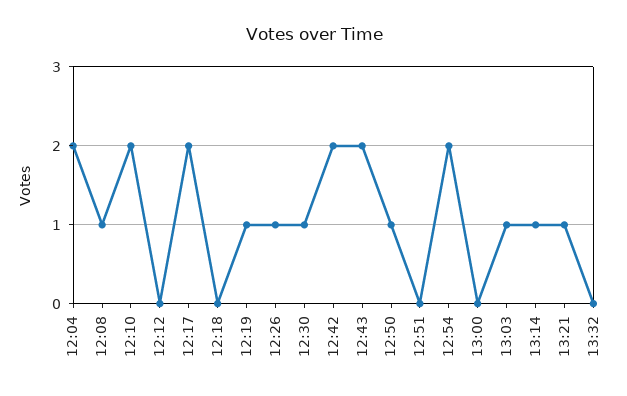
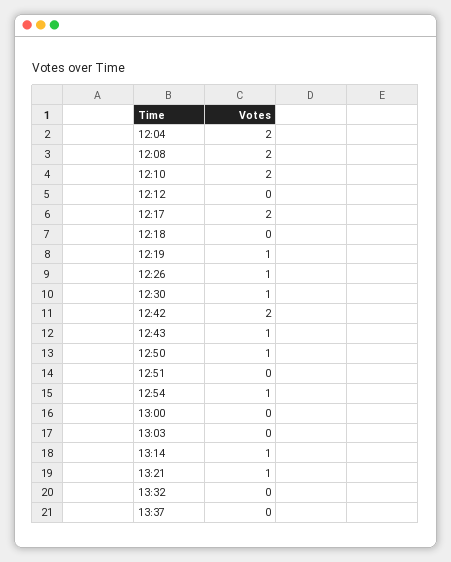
12:08: 1 -> 2
12:43: 2 -> 1
12:54: 2 -> 1
13:03: 1 -> 0
13:37: none -> 0

